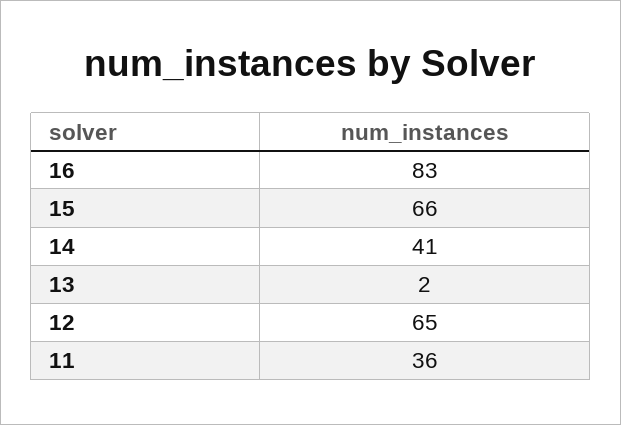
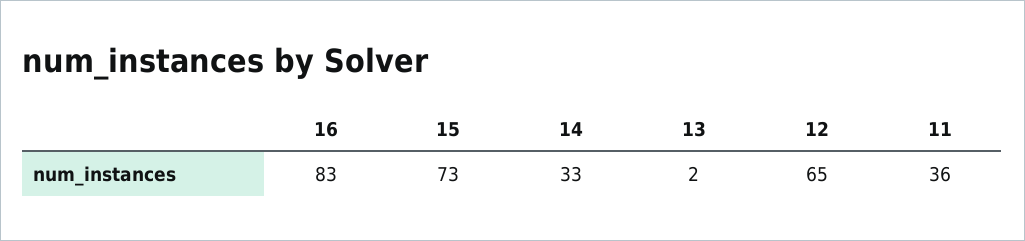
15: 66 -> 73
14: 41 -> 33

